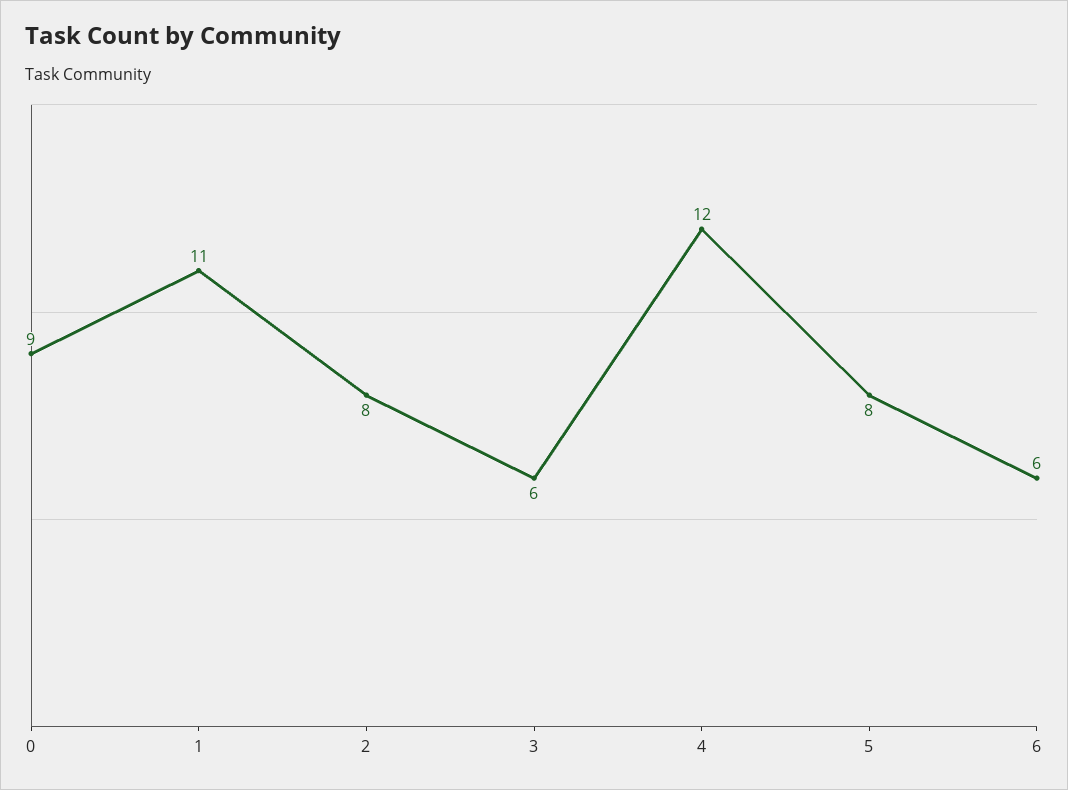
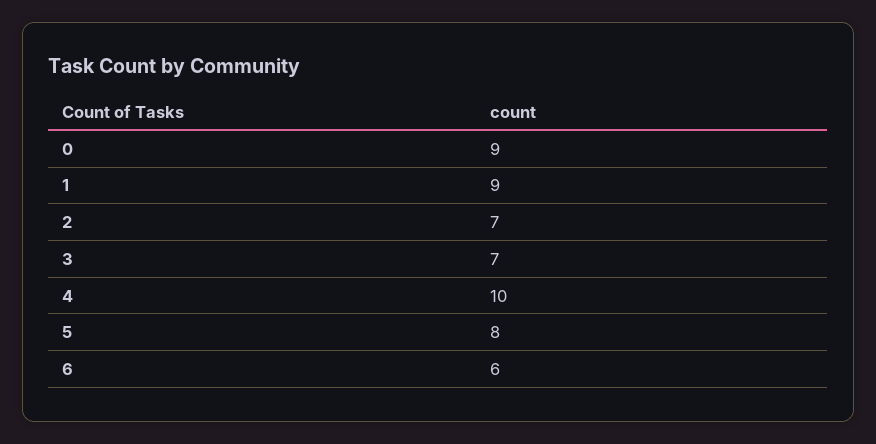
1: 11 -> 9
2: 8 -> 7
3: 6 -> 7
4: 12 -> 10

